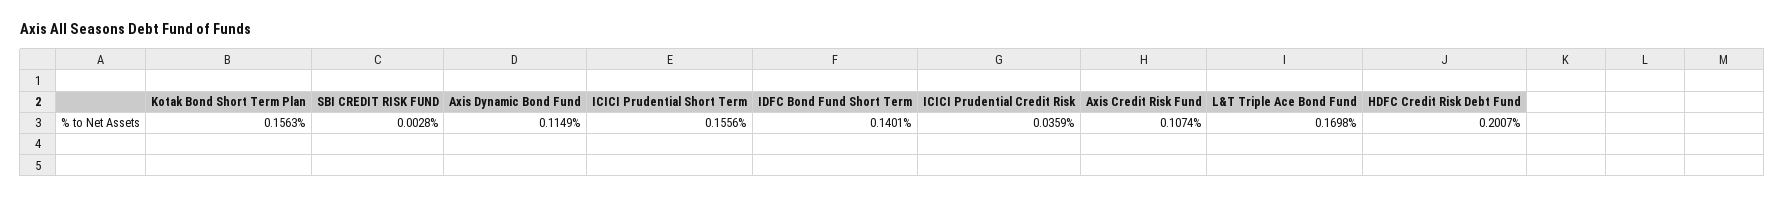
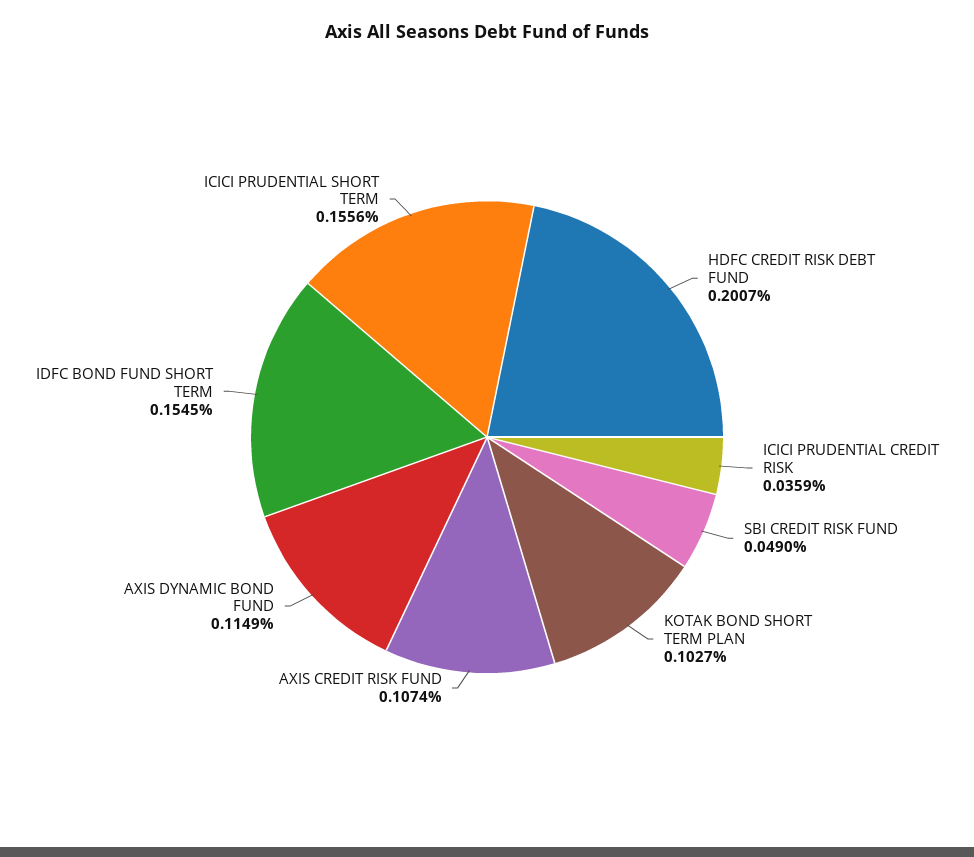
Kotak Bond Short Term Plan: 0.1563 -> 0.1027
SBI CREDIT RISK FUND: 0.0028 -> 0.049
IDFC Bond Fund Short Term: 0.1401 -> 0.1545
L&T Triple Ace Bond Fund: 0.1698 -> none

